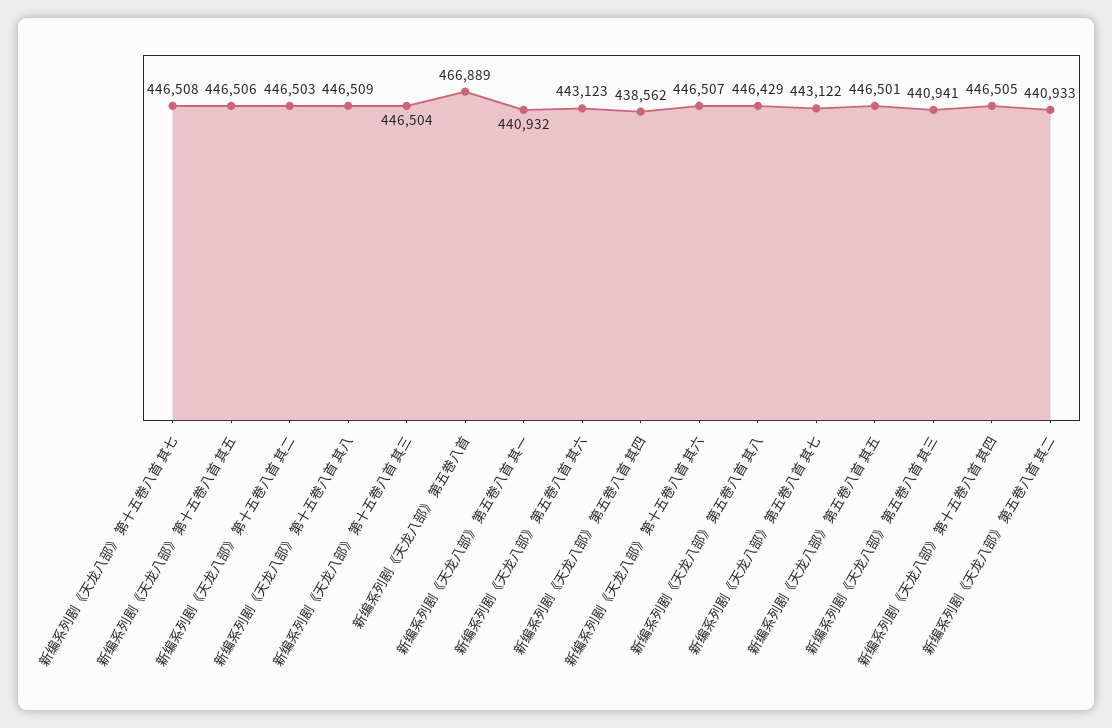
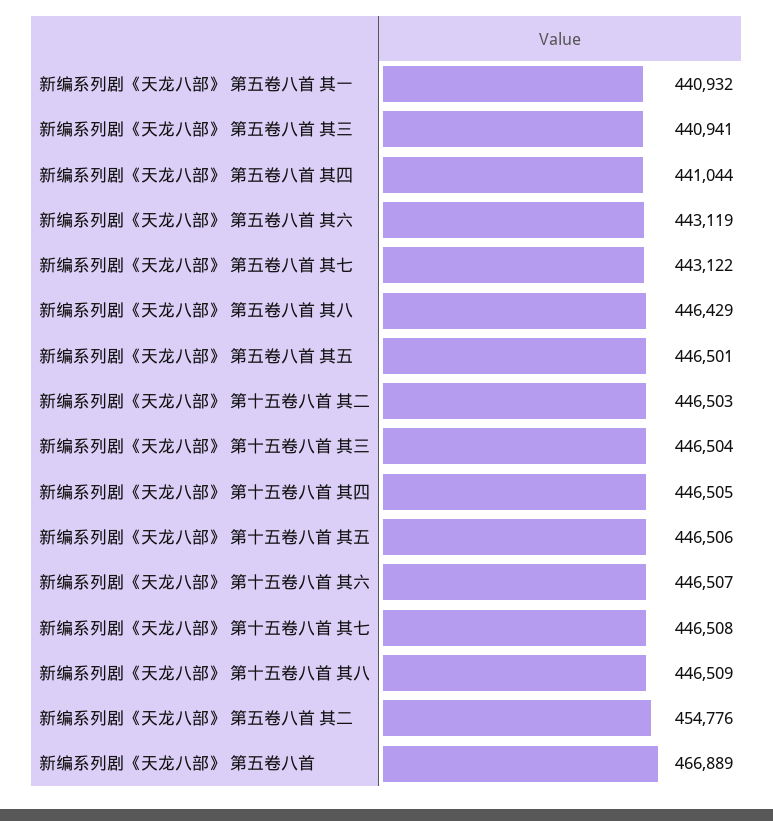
新编系列剧《天龙八部》 第五卷八首 其六: 443123 -> 443119
新编系列剧《天龙八部》 第五卷八首 其四: 438562 -> 441044
新编系列剧《天龙八部》 第五卷八首 其二: 440933 -> 454776

